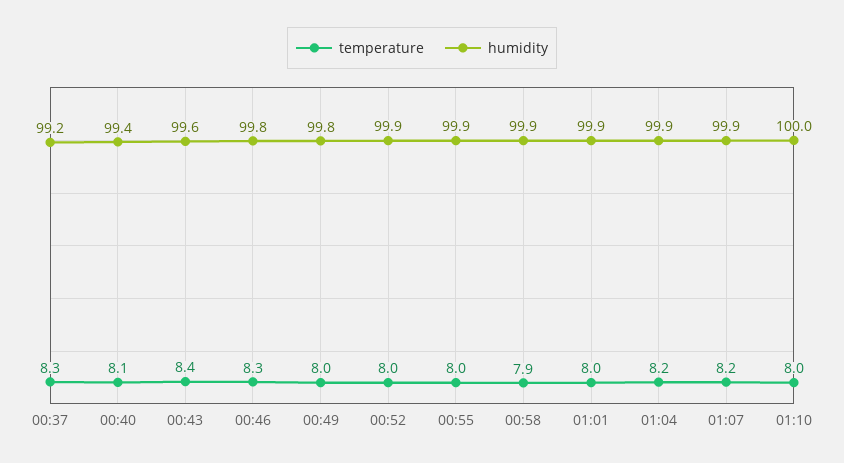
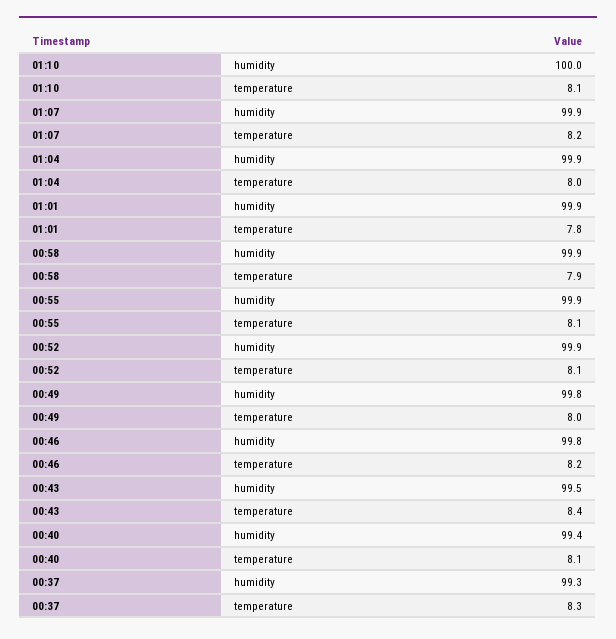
humidity, 00:37: 99.2 -> 99.3
humidity, 00:43: 99.6 -> 99.5
temperature, 00:46: 8.3 -> 8.2
temperature, 00:52: 8 -> 8.1
temperature, 00:55: 8 -> 8.1
temperature, 01:01: 8 -> 7.8
temperature, 01:04: 8.2 -> 8
temperature, 01:10: 8 -> 8.1

